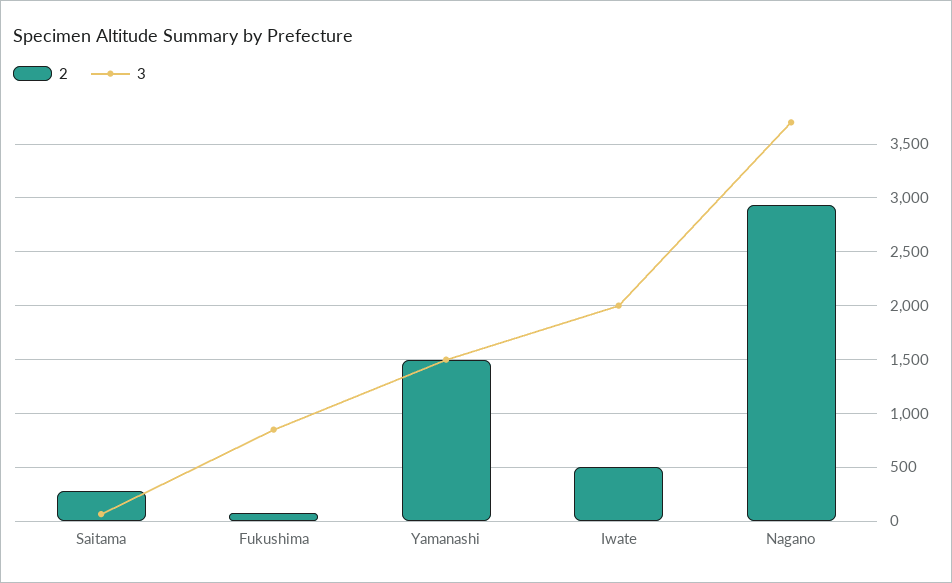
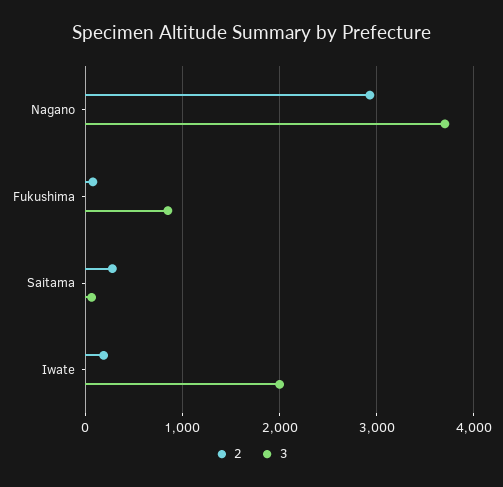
2, Yamanashi: 1500 -> none
3, Yamanashi: 1500 -> none
2, Iwate: 500 -> 200

